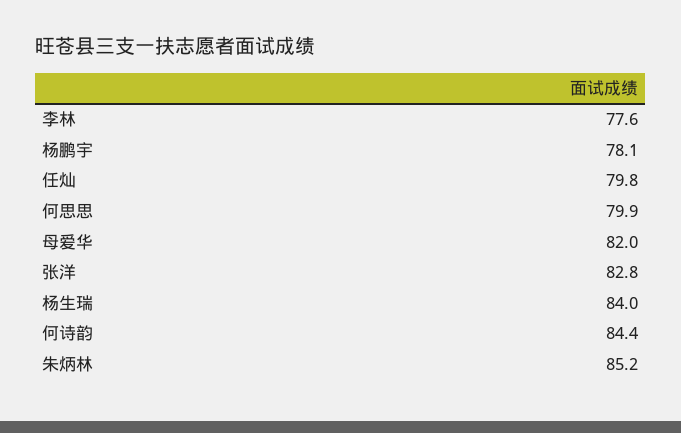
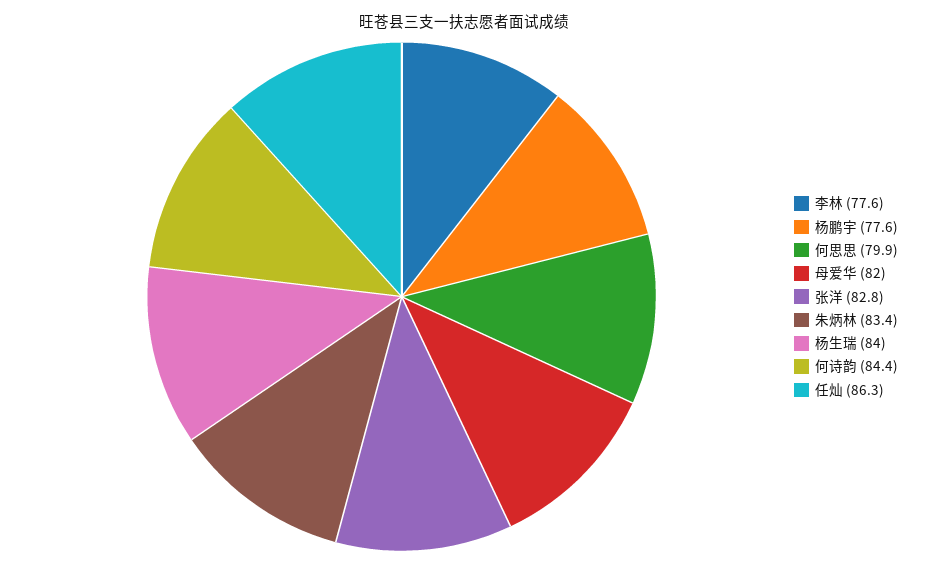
杨鹏宇: 78.1 -> 77.6
任灿: 79.8 -> 86.3
朱炳林: 85.2 -> 83.4

